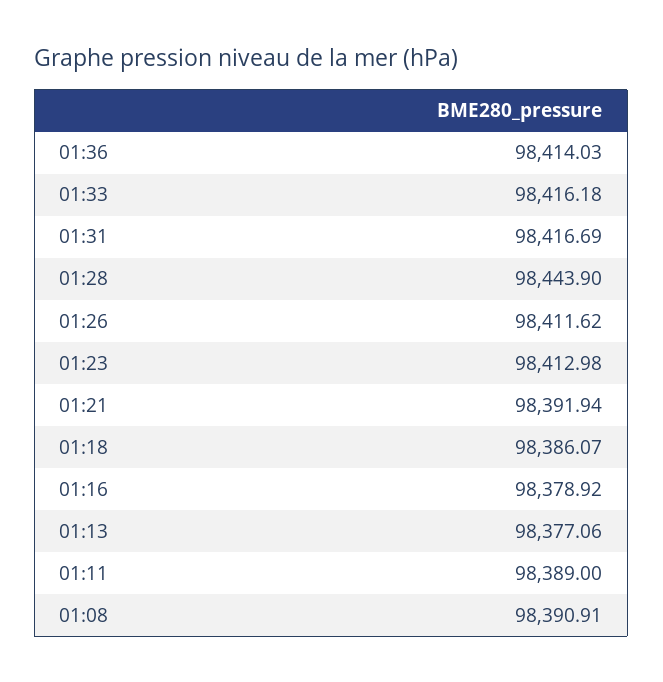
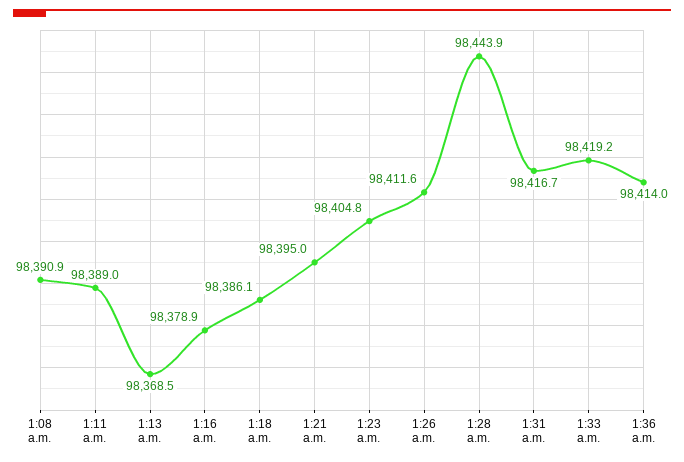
01:33: 98416.18 -> 98419.2
01:23: 98412.98 -> 98404.8
01:21: 98391.94 -> 98395
01:13: 98377.06 -> 98368.5

